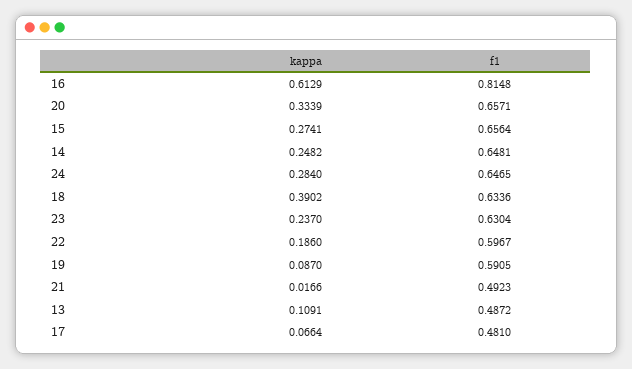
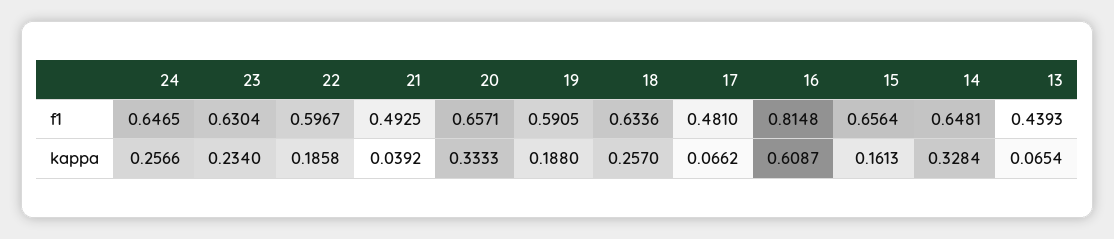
kappa, 16: 0.6129 -> 0.6087
kappa, 20: 0.3339 -> 0.3333
kappa, 15: 0.2741 -> 0.1613
kappa, 14: 0.2482 -> 0.3284
kappa, 24: 0.284 -> 0.2566
kappa, 18: 0.3902 -> 0.257
kappa, 23: 0.237 -> 0.234
kappa, 22: 0.186 -> 0.1858
kappa, 19: 0.087 -> 0.188
kappa, 21: 0.0166 -> 0.0392
f1, 21: 0.4923 -> 0.4925
kappa, 13: 0.1091 -> 0.0654
f1, 13: 0.4872 -> 0.4393
kappa, 17: 0.0664 -> 0.0662

